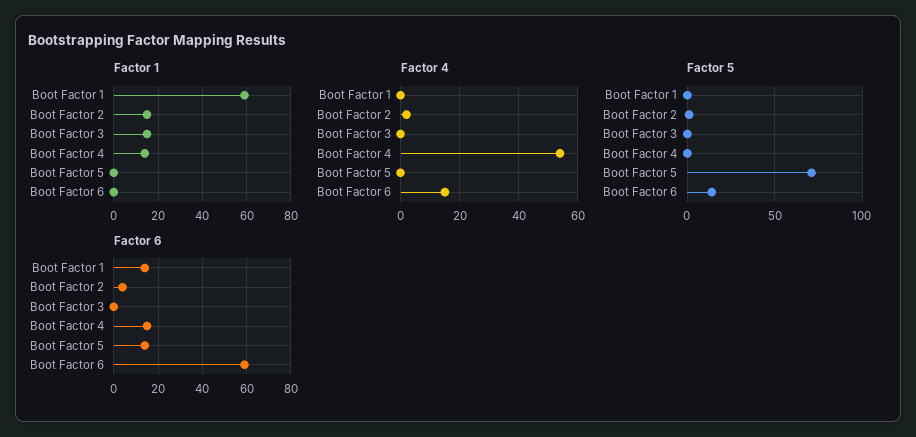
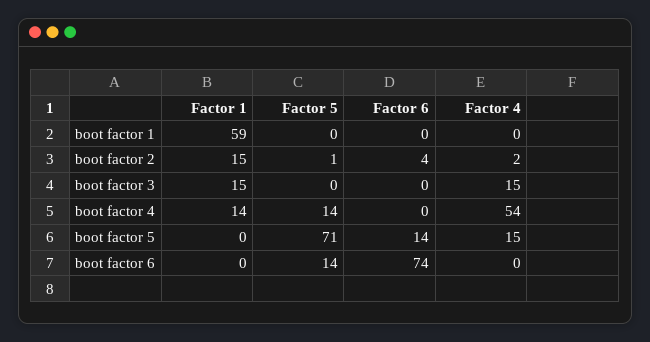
Factor 4, Boot Factor 3: 0 -> 15
Factor 4, Boot Factor 5: 0 -> 15
Factor 4, Boot Factor 6: 15 -> 0
Factor 5, Boot Factor 4: 0 -> 14
Factor 6, Boot Factor 1: 15 -> 0
Factor 6, Boot Factor 4: 15 -> 0
Factor 6, Boot Factor 6: 60 -> 74

